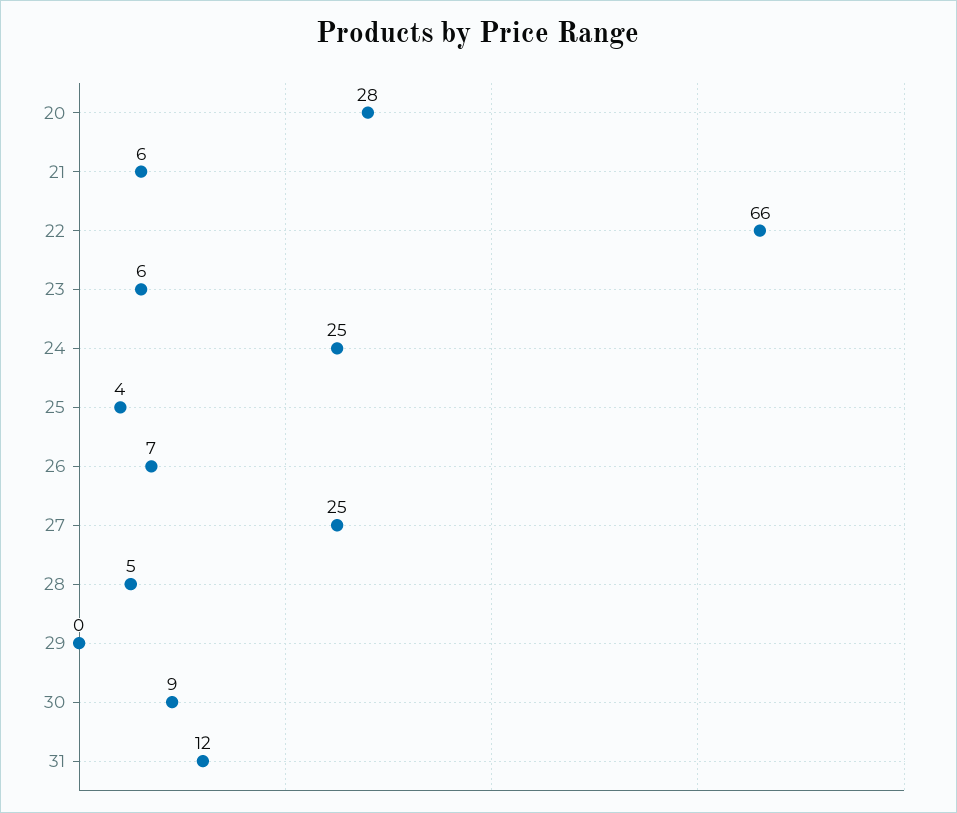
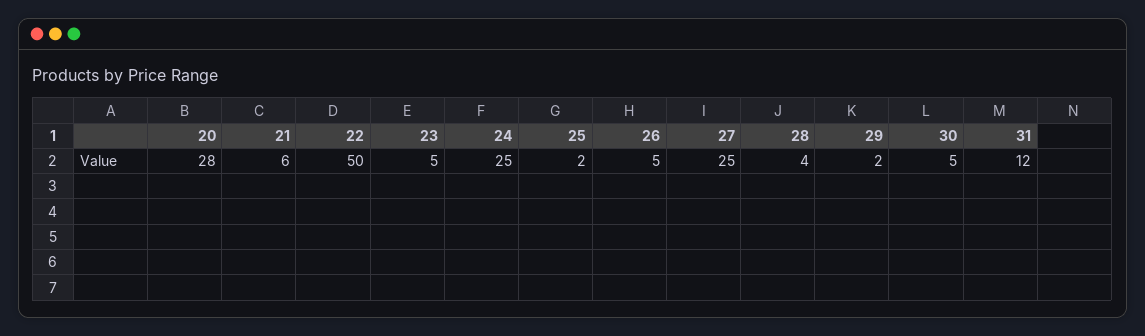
22: 66 -> 50
23: 6 -> 5
25: 4 -> 2
26: 7 -> 5
28: 5 -> 4
29: 0 -> 2
30: 9 -> 5

